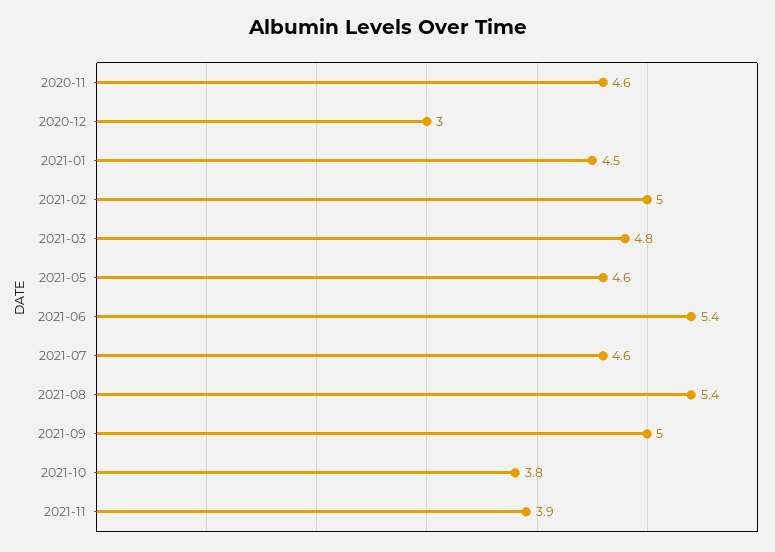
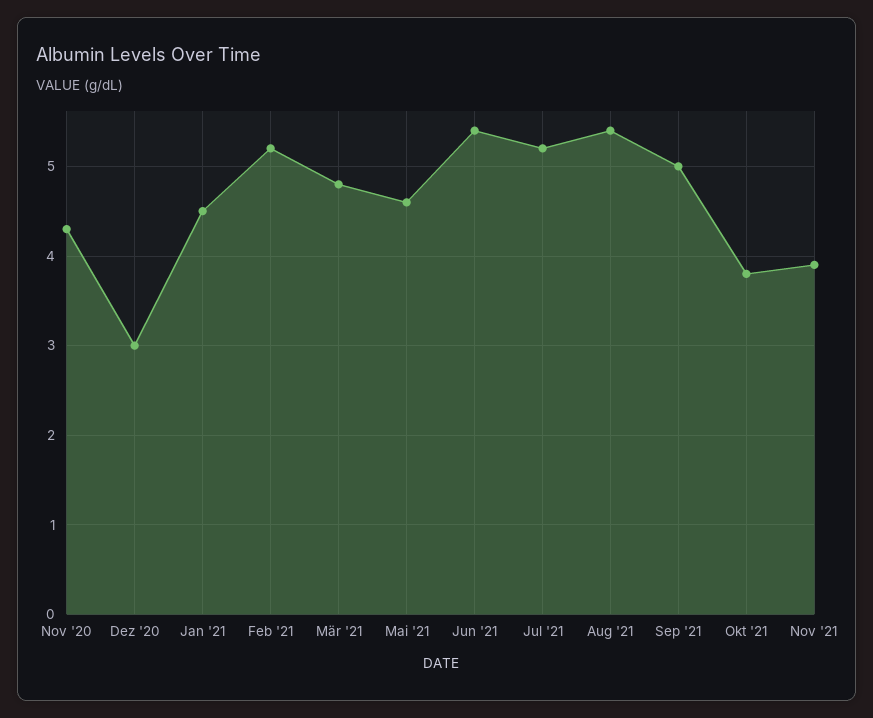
2020-11: 4.6 -> 4.3
2021-02: 5 -> 5.2
2021-07: 4.6 -> 5.2

